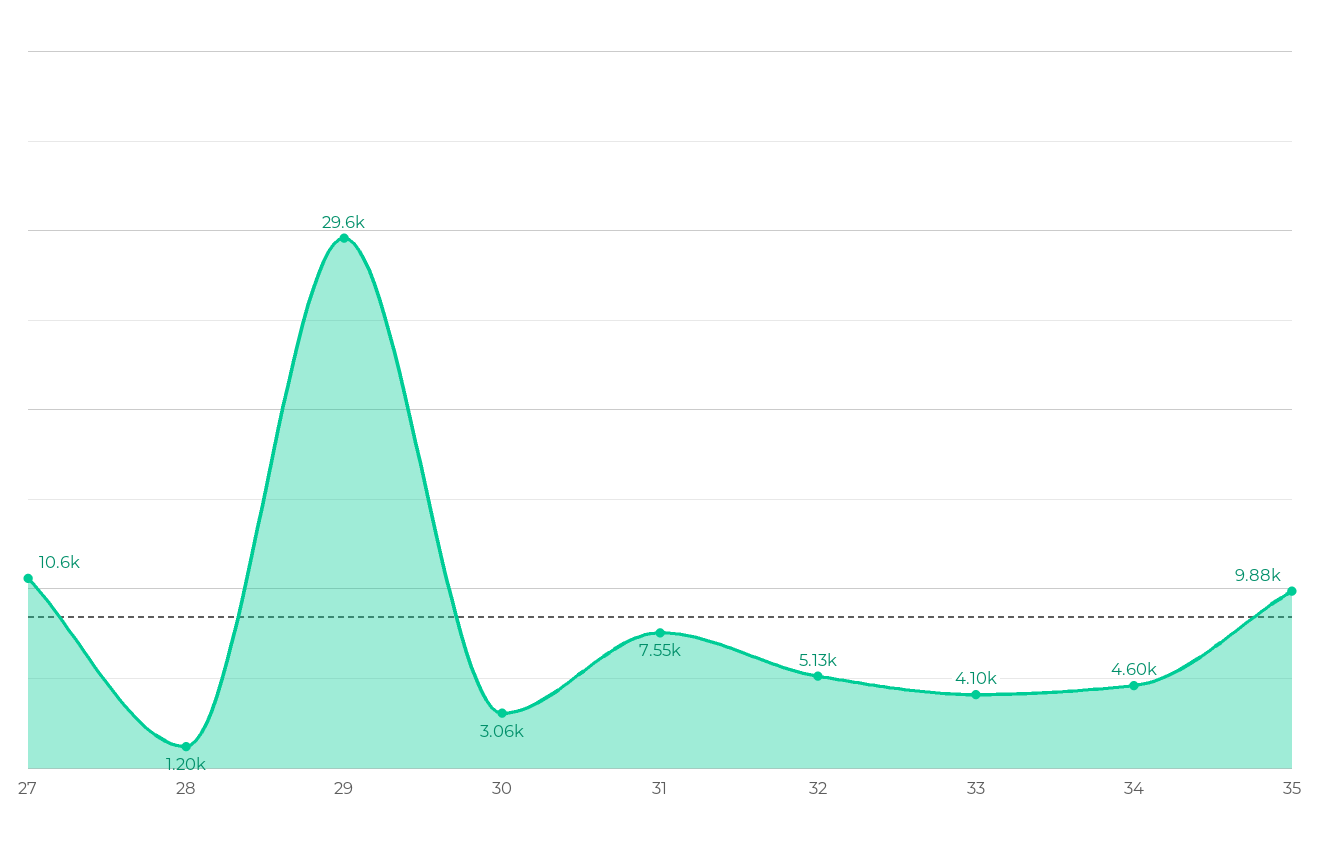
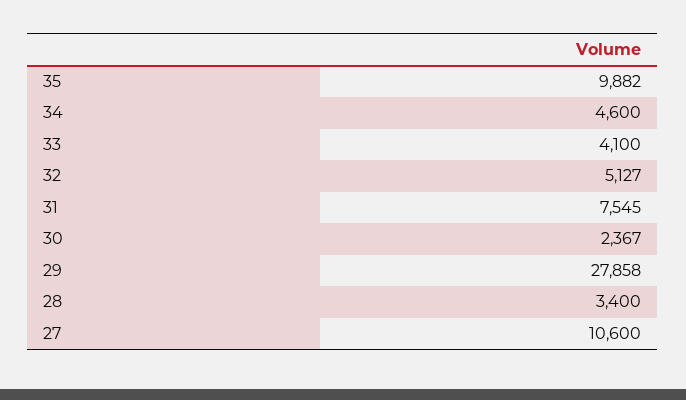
28: 1200 -> 3400
29: 29600 -> 27858
30: 3060 -> 2367

